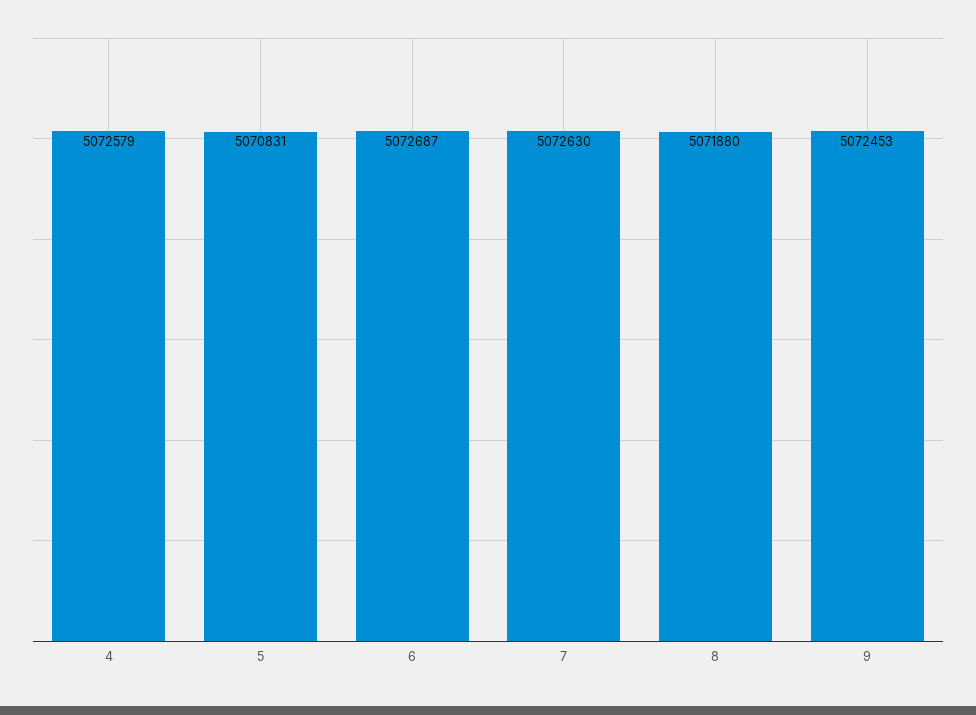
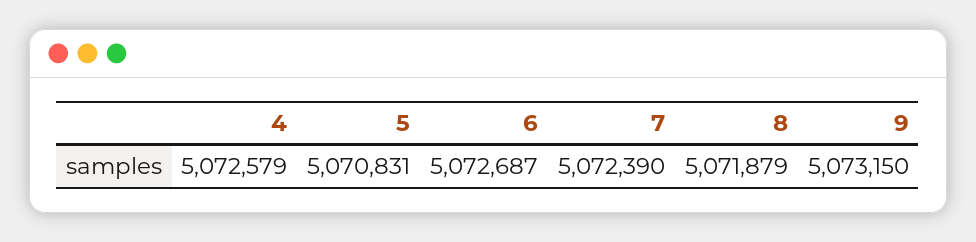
7: 5072630 -> 5072390
8: 5071880 -> 5071879
9: 5072453 -> 5073150

